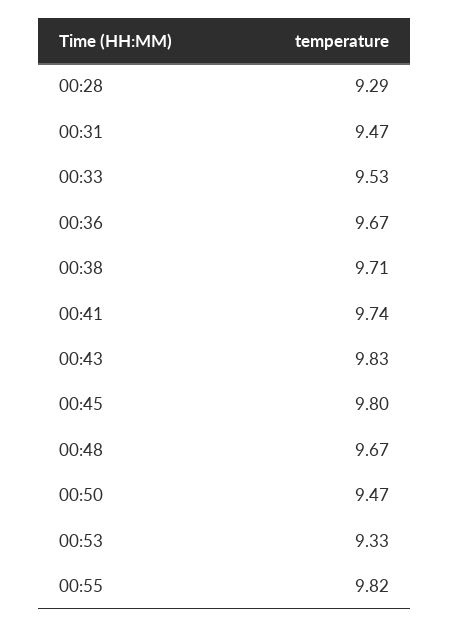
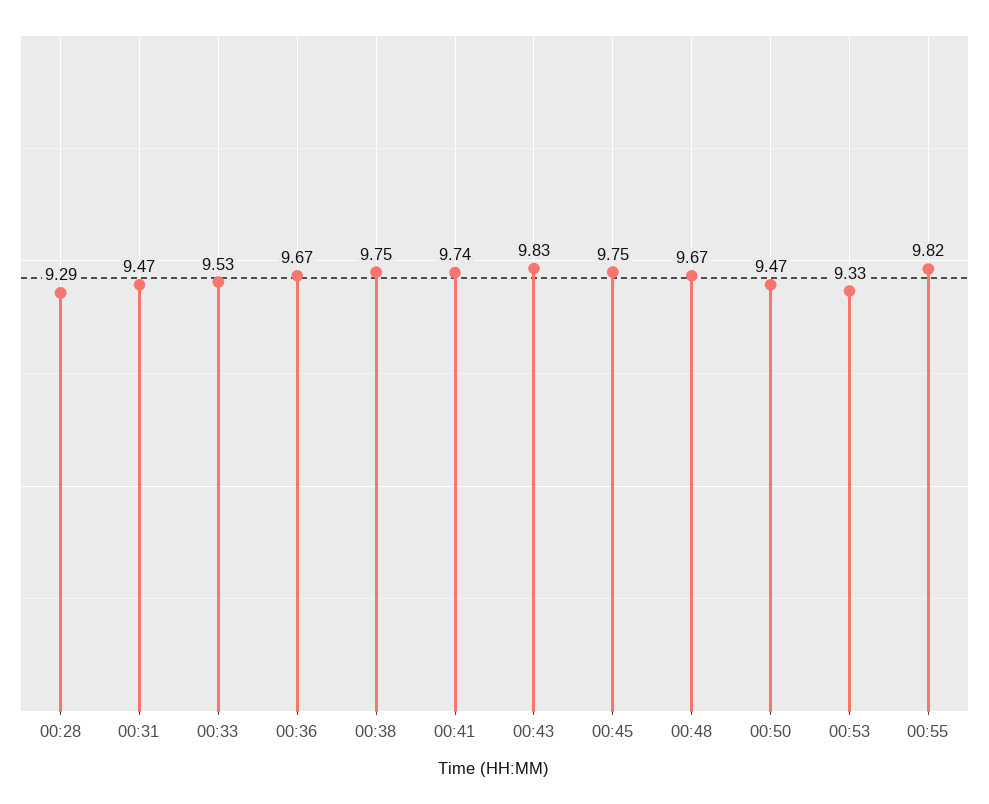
00:38: 9.71 -> 9.75
00:45: 9.8 -> 9.75

